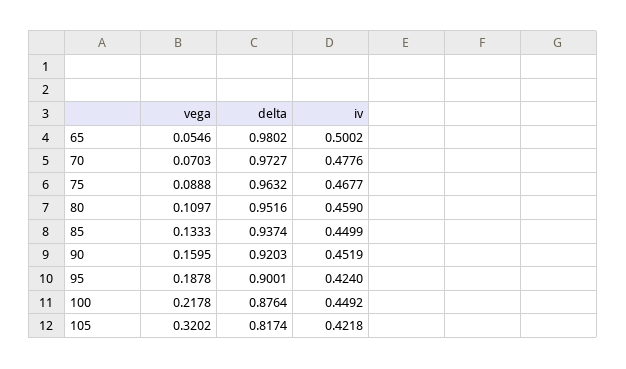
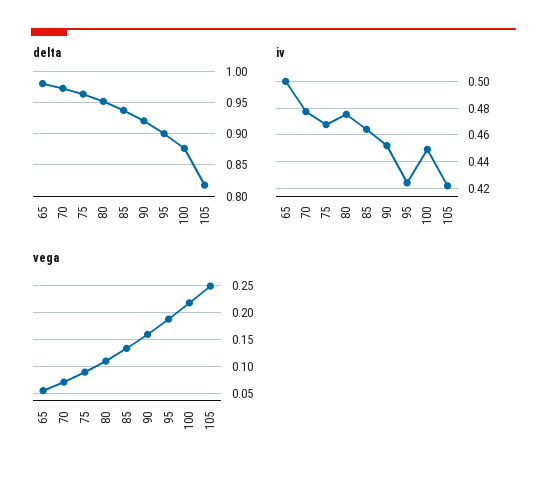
iv, 80: 0.459 -> 0.475
iv, 85: 0.4499 -> 0.465
vega, 105: 0.3202 -> 0.25

